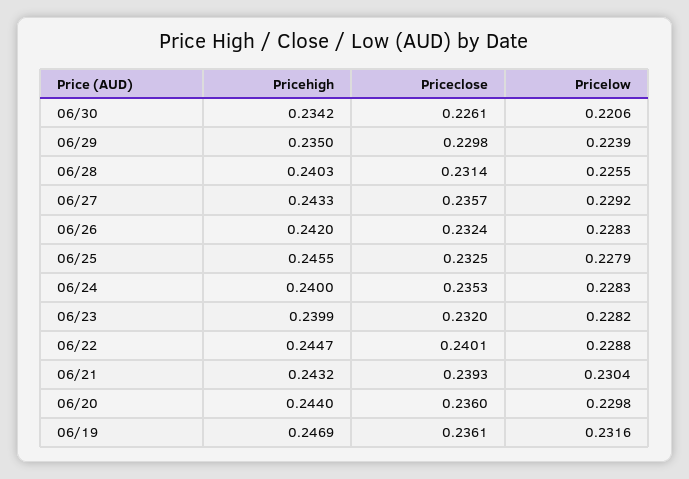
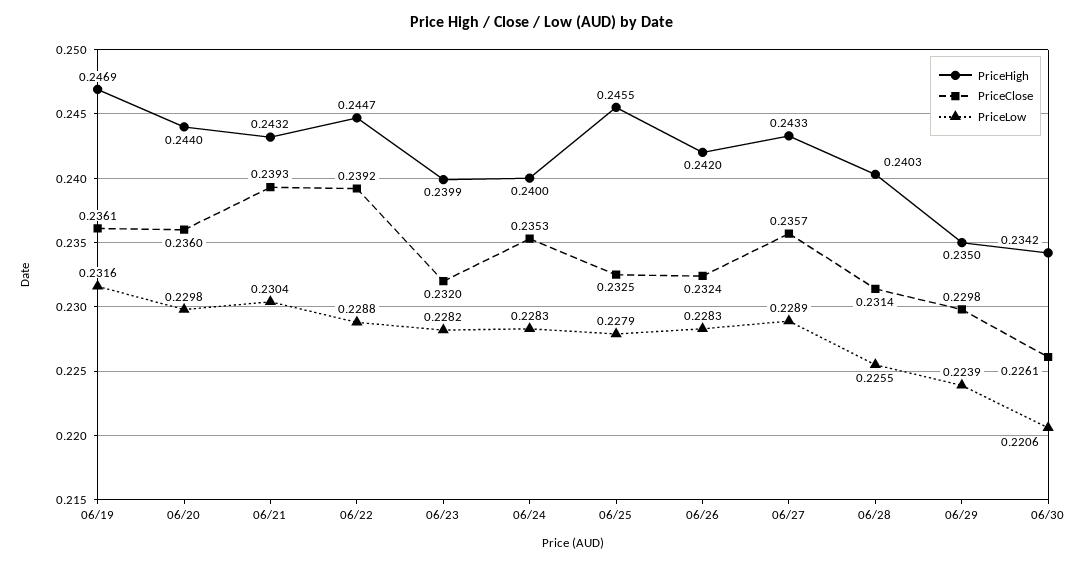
Pricelow, 06/27: 0.2292 -> 0.2289
Priceclose, 06/22: 0.2401 -> 0.2392

